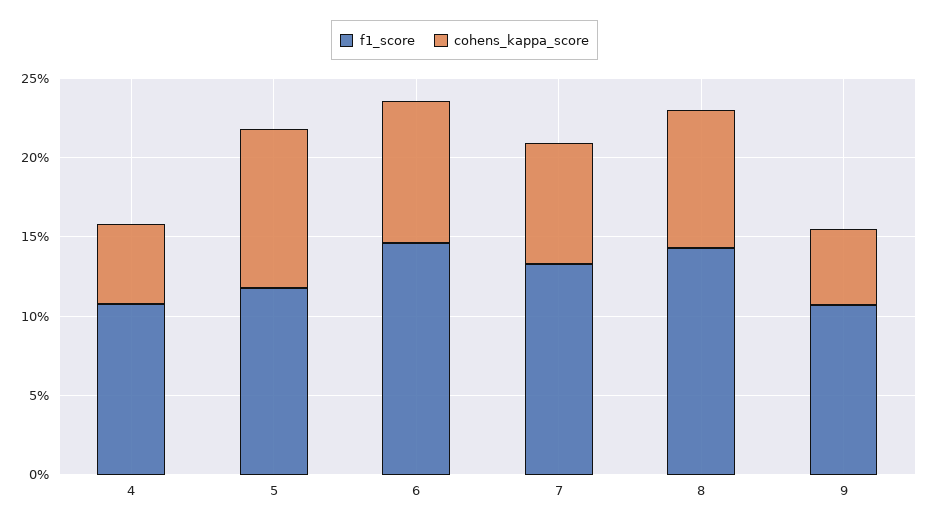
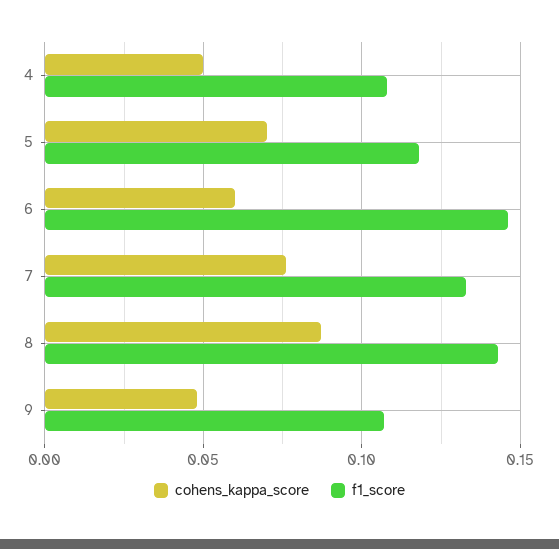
cohens_kappa_score, 5: 0.1 -> 0.07
cohens_kappa_score, 6: 0.09 -> 0.06

